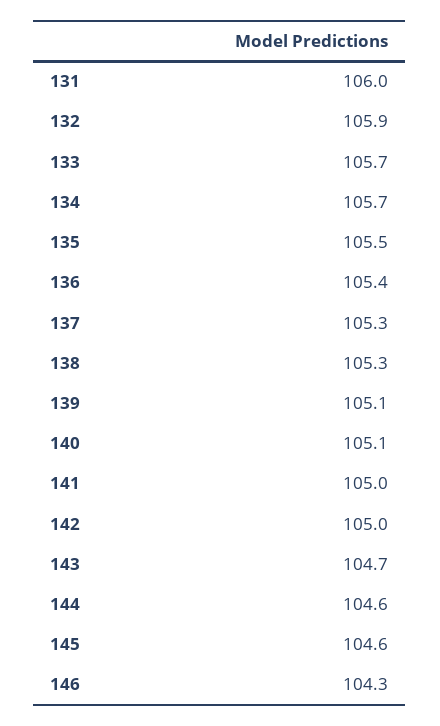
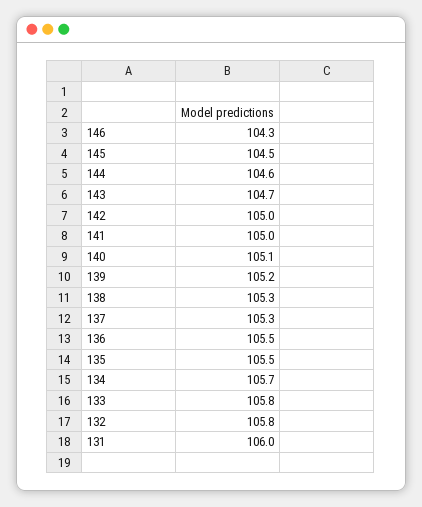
132: 105.9 -> 105.8
133: 105.7 -> 105.8
136: 105.4 -> 105.5
139: 105.1 -> 105.2
145: 104.6 -> 104.5

